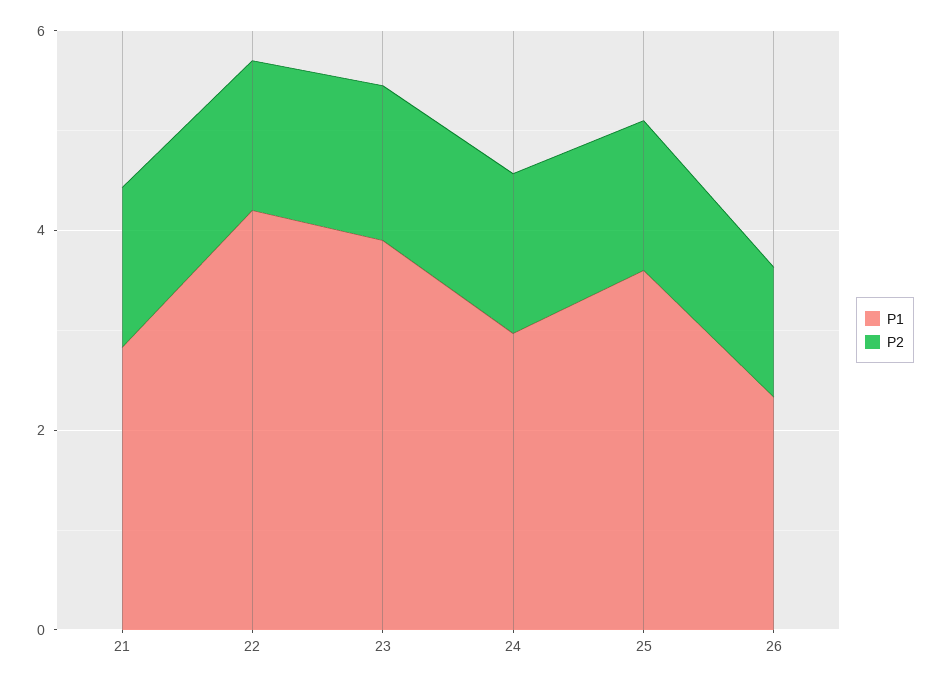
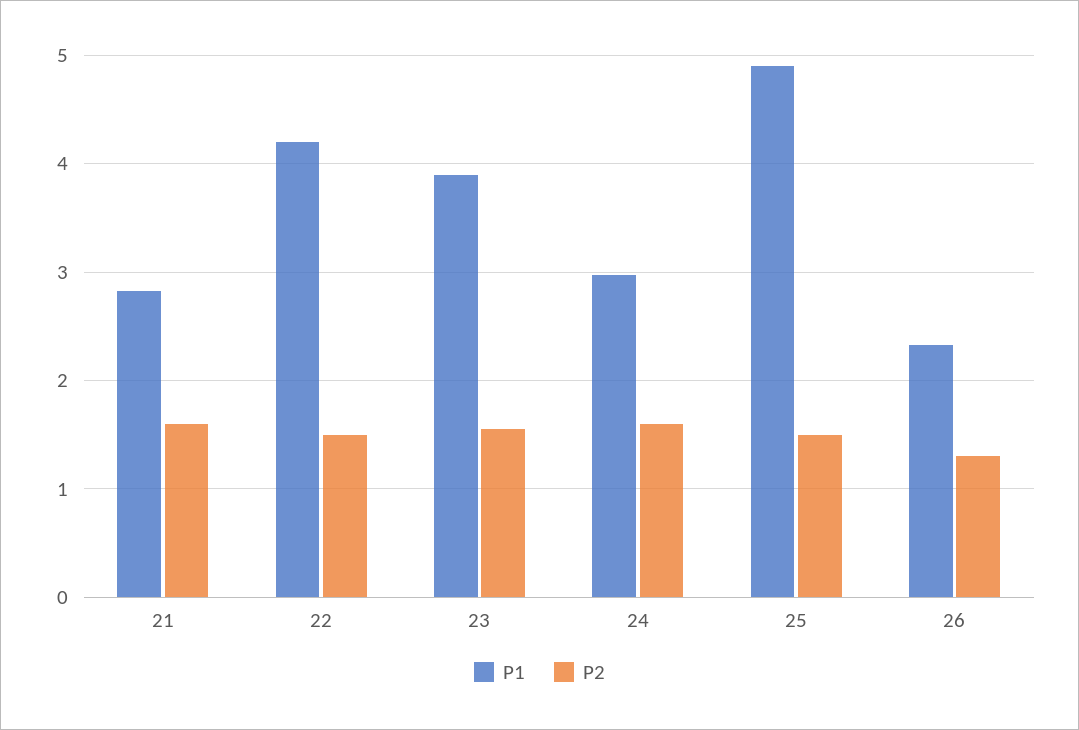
P1, 25: 3.5 -> 4.9

